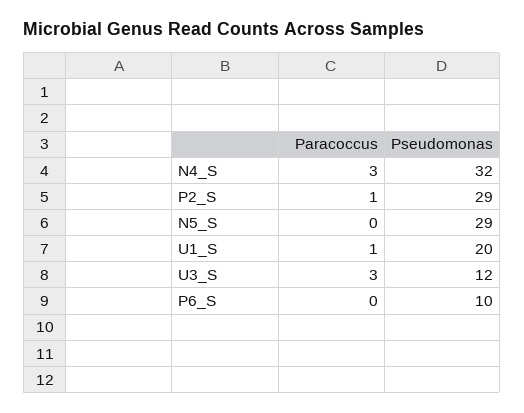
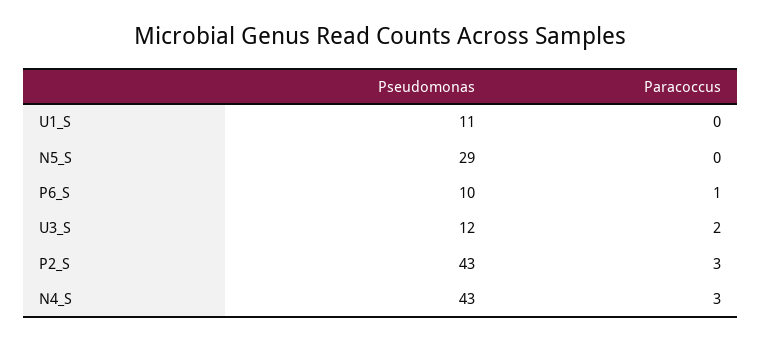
Pseudomonas, N4_S: 32 -> 43
Paracoccus, P2_S: 1 -> 3
Pseudomonas, P2_S: 29 -> 43
Paracoccus, U1_S: 1 -> 0
Pseudomonas, U1_S: 20 -> 11
Paracoccus, U3_S: 3 -> 2
Paracoccus, P6_S: 0 -> 1

